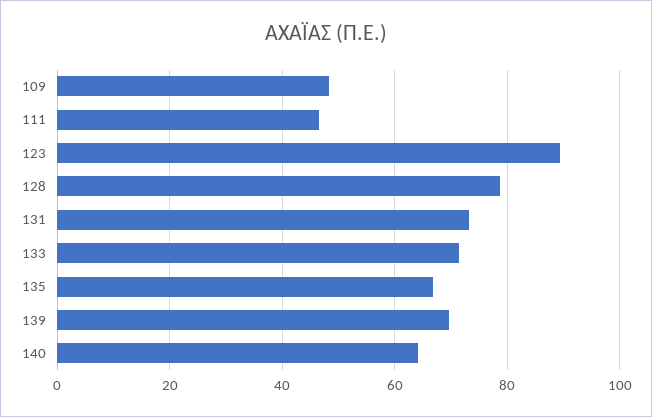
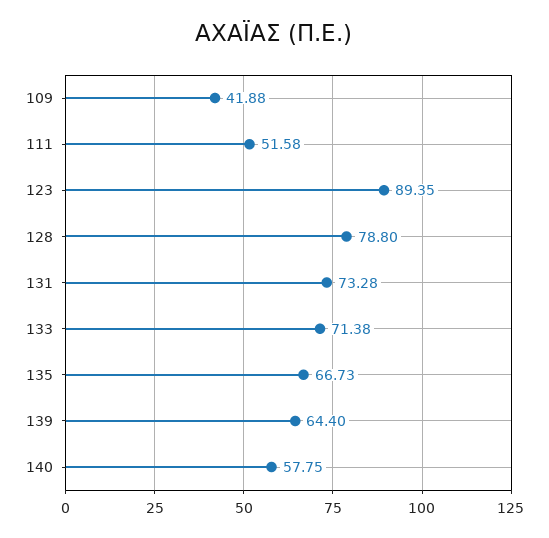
109: 48 -> 41.88
111: 46 -> 51.58
139: 70 -> 64.4
140: 64 -> 57.75

